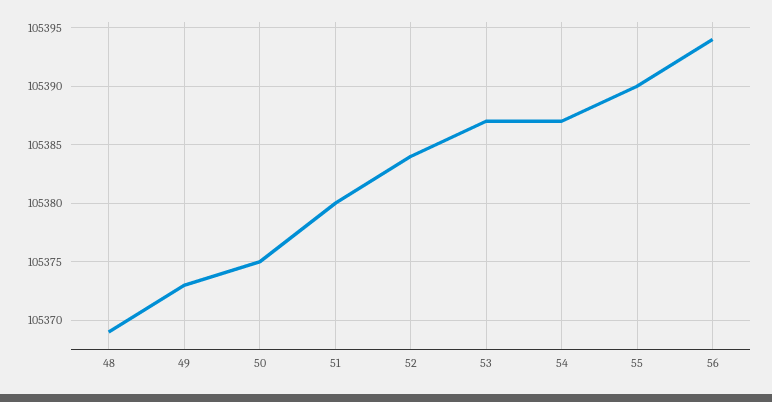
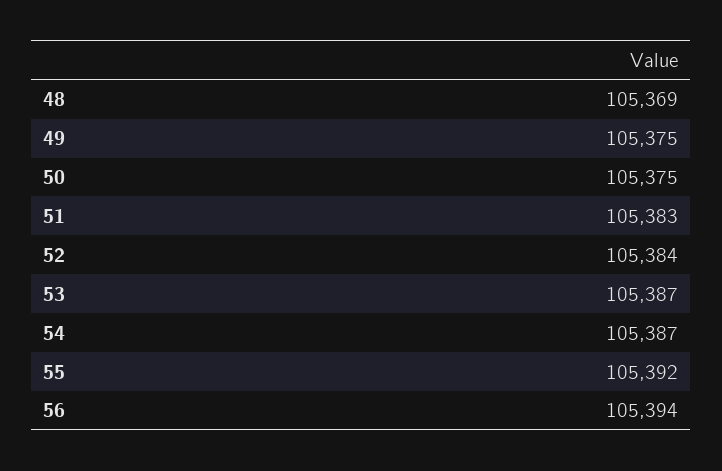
49: 105373 -> 105375
51: 105380 -> 105383
55: 105390 -> 105392

